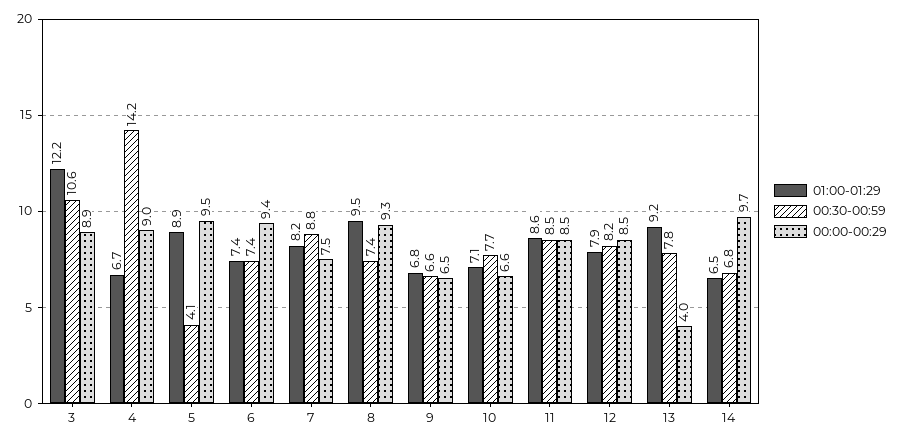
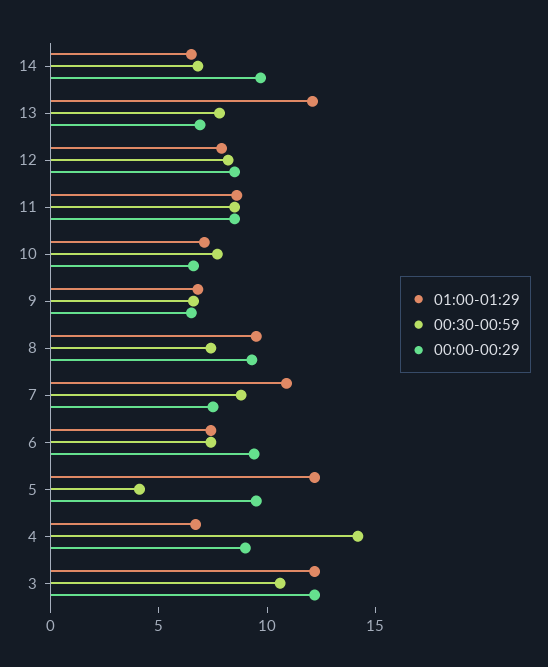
00:00-00:29, 3: 8.9 -> 12
01:00-01:29, 5: 8.9 -> 12
01:00-01:29, 7: 8.2 -> 11
01:00-01:29, 13: 9.2 -> 12
00:00-00:29, 13: 4 -> 7

